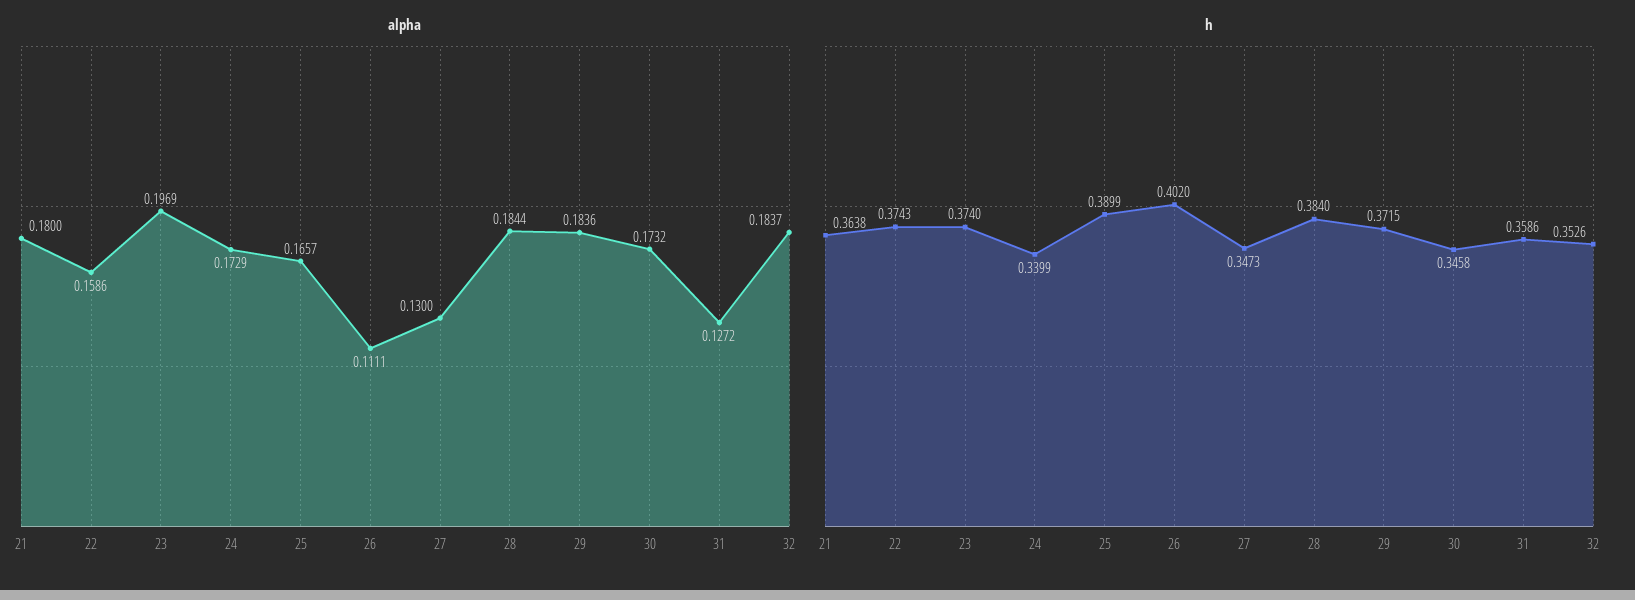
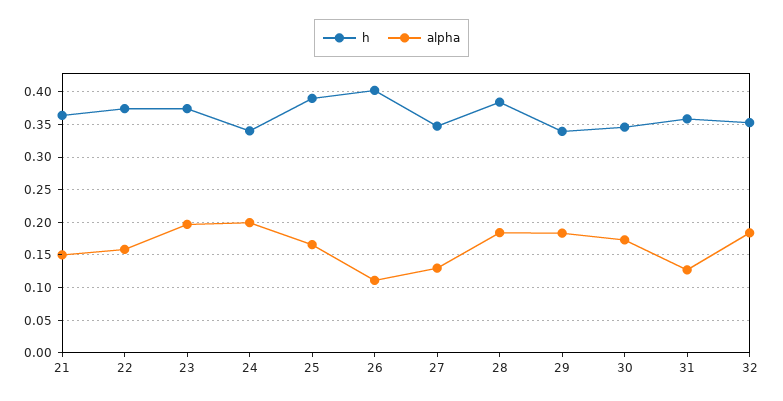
alpha, 21: 0.18 -> 0.15
alpha, 24: 0.1729 -> 0.2
h, 29: 0.3715 -> 0.34

